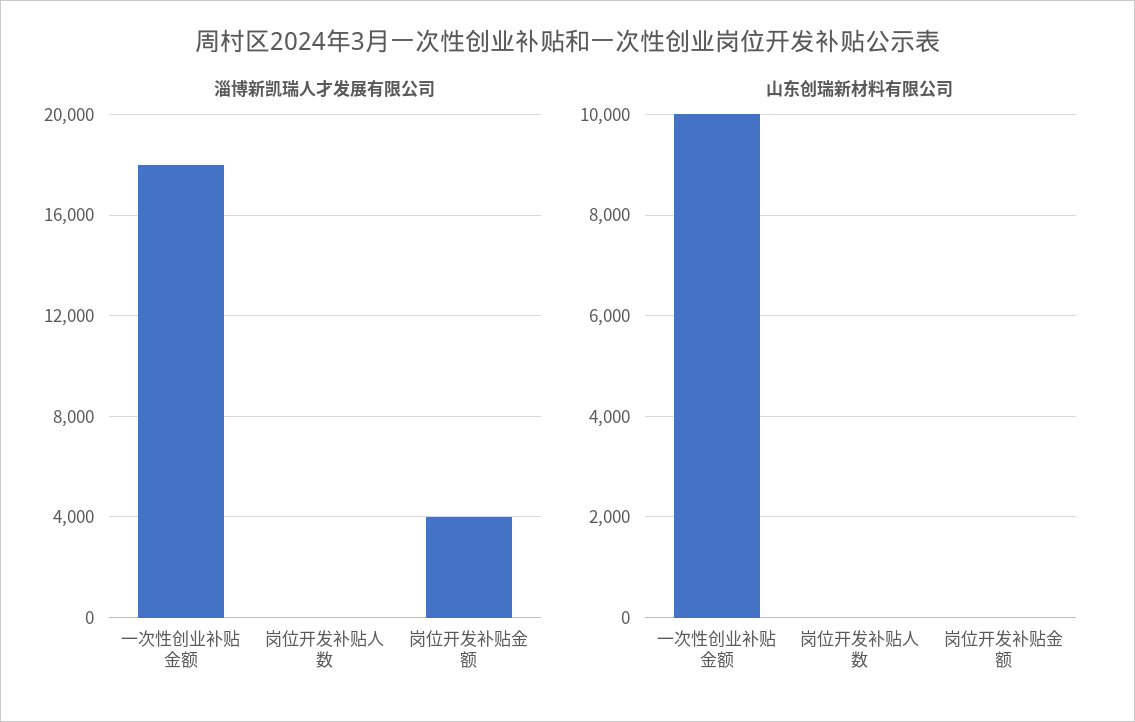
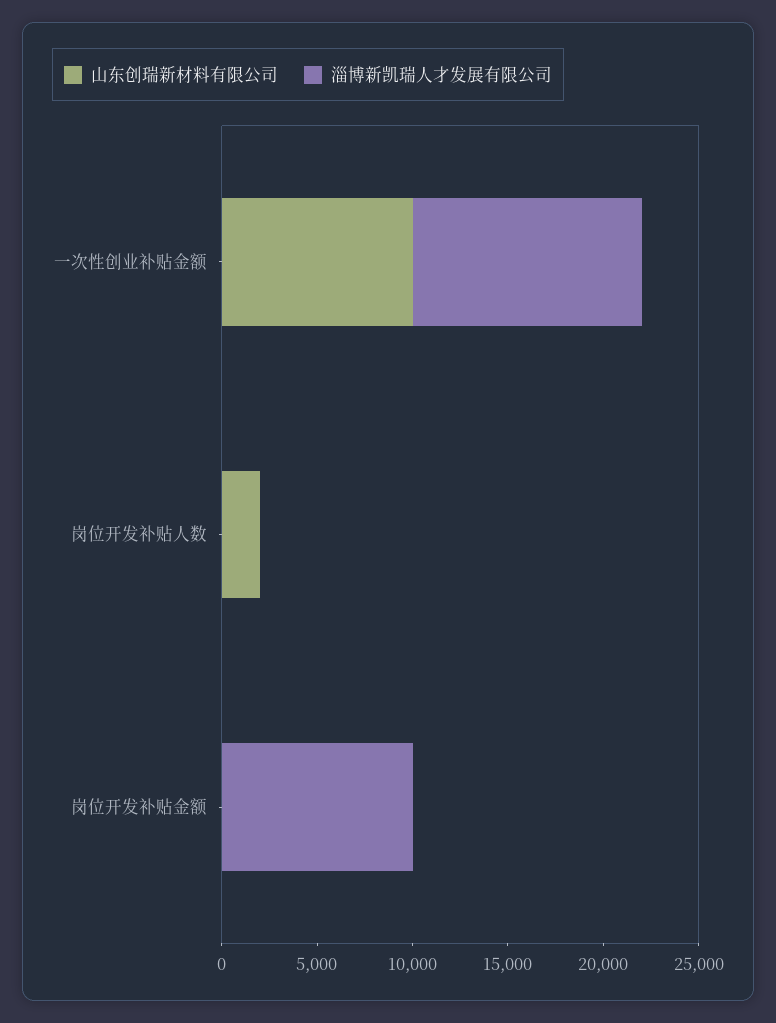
淄博新凯瑞人才发展有限公司, 一次性创业补贴金额: 18000 -> 12000
淄博新凯瑞人才发展有限公司, 岗位开发补贴金额: 4000 -> 10000
山东创瑞新材料有限公司, 岗位开发补贴人数: 0 -> 2000

